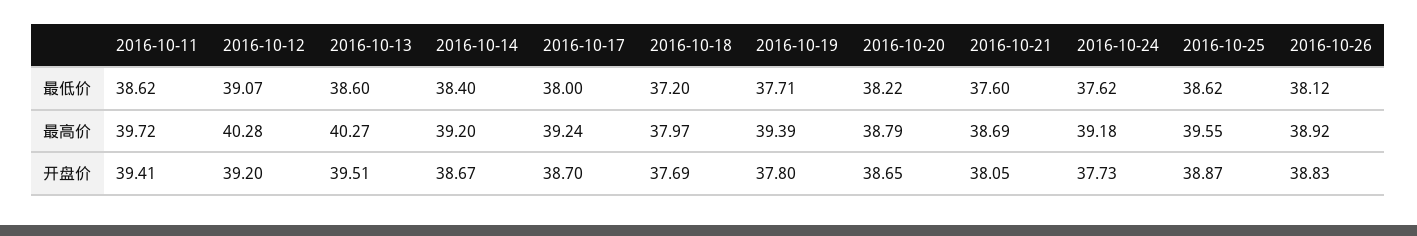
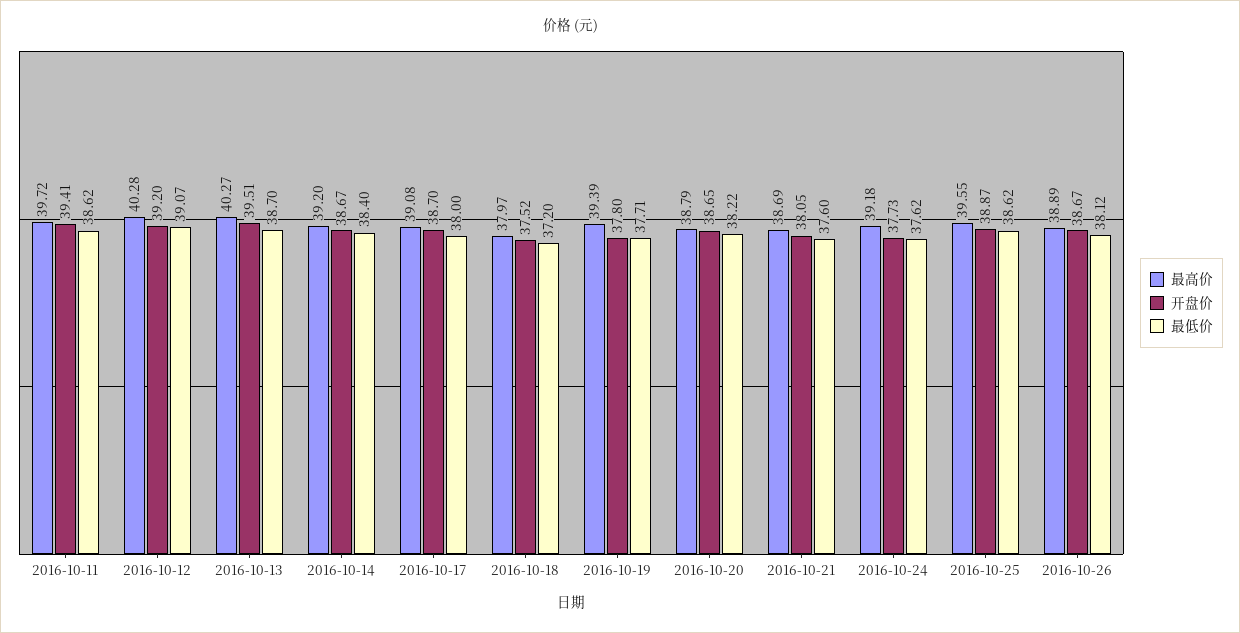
最低价, 2016-10-13: 38.6 -> 38.7
最高价, 2016-10-17: 39.24 -> 39.08
最高价, 2016-10-26: 38.92 -> 38.89
开盘价, 2016-10-18: 37.69 -> 37.52
开盘价, 2016-10-26: 38.83 -> 38.67

